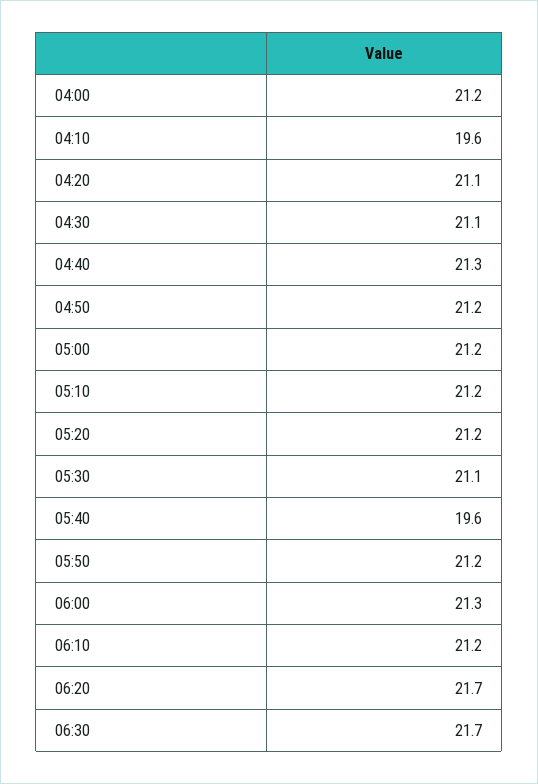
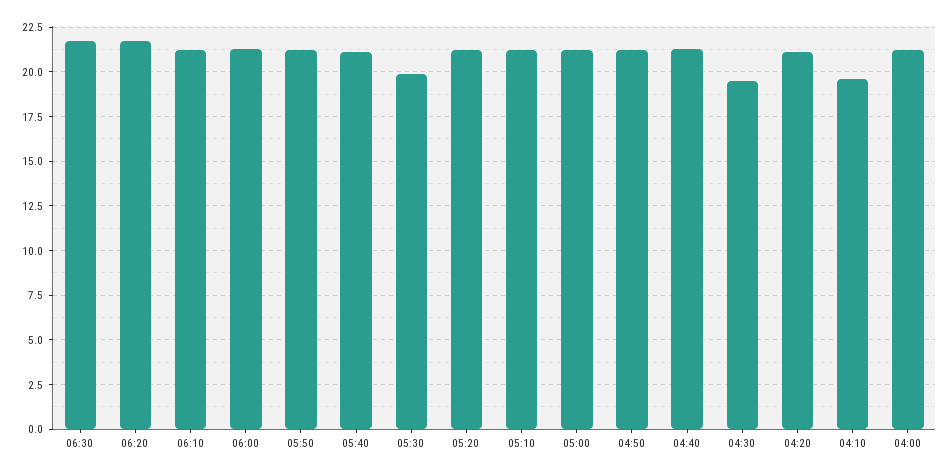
04:30: 21.1 -> 19.5
05:30: 21.1 -> 20
05:40: 19.6 -> 21

